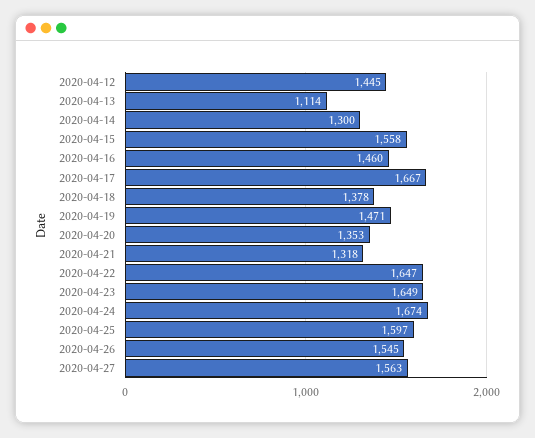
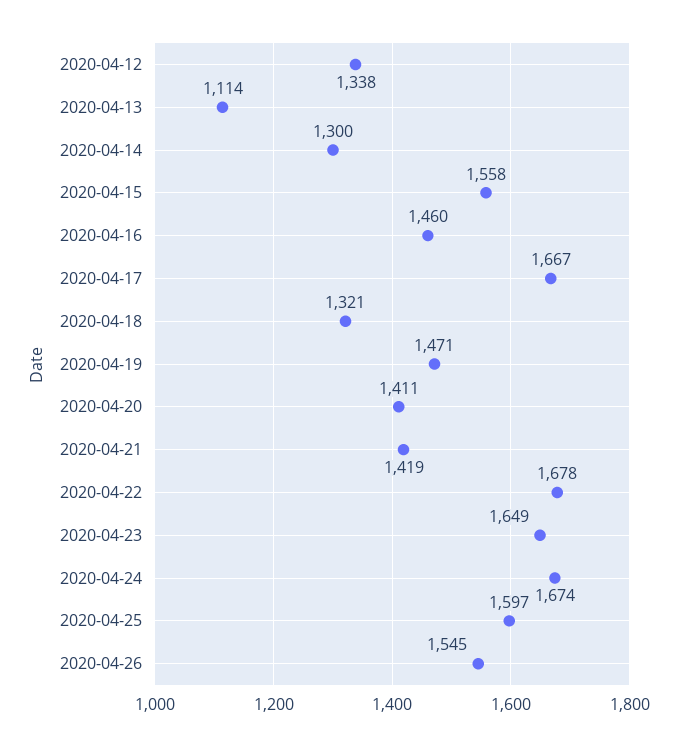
2020-04-12: 1445 -> 1338
2020-04-18: 1378 -> 1321
2020-04-20: 1353 -> 1411
2020-04-21: 1318 -> 1419
2020-04-22: 1647 -> 1678
2020-04-27: 1563 -> none

